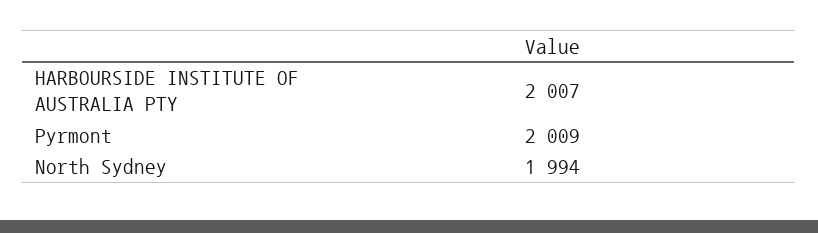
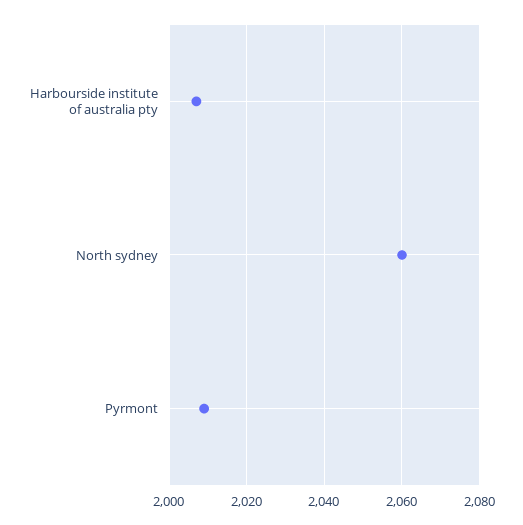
North Sydney: 1994 -> 2060

